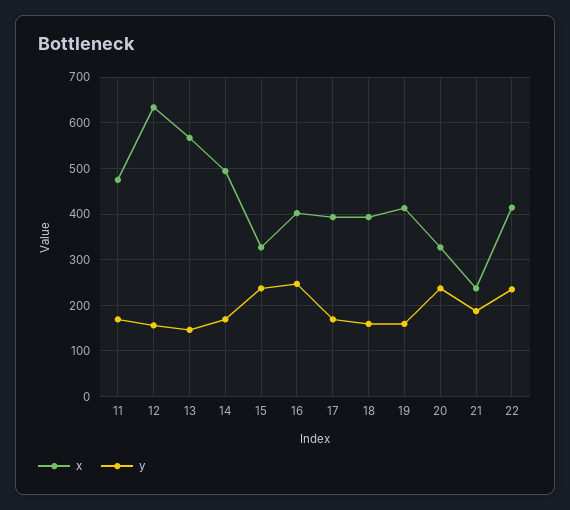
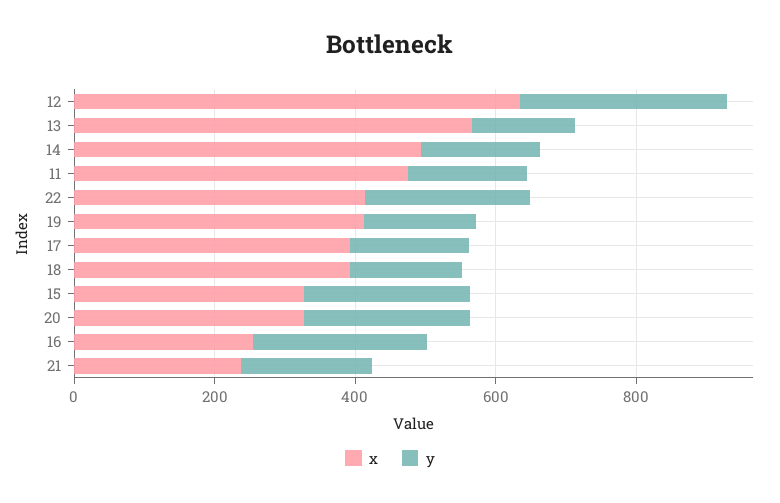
y, 12: 160 -> 300
x, 16: 400 -> 250

